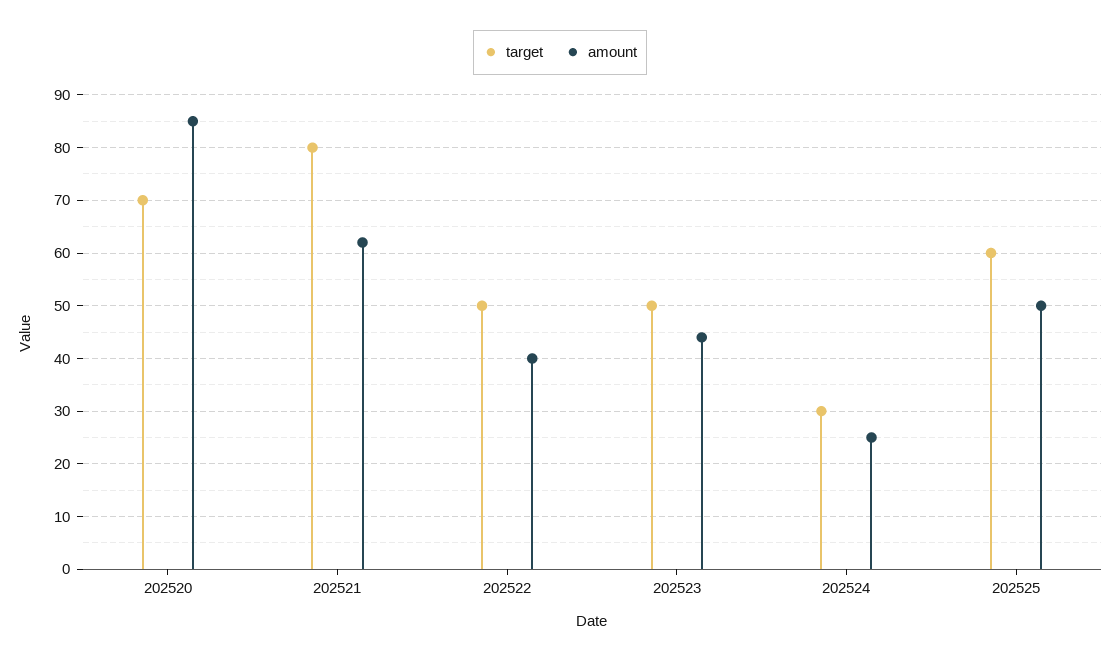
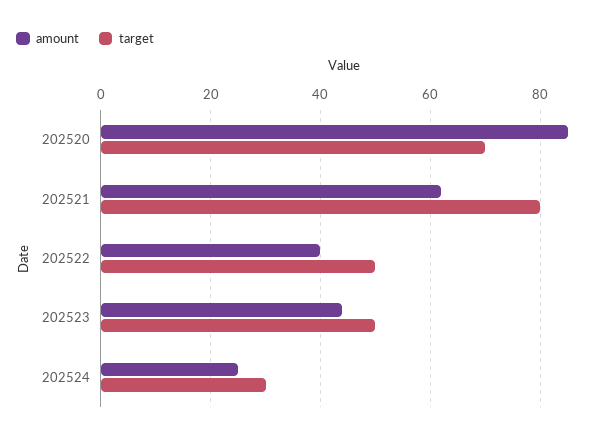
target, 202525: 60 -> none
amount, 202525: 50 -> none

